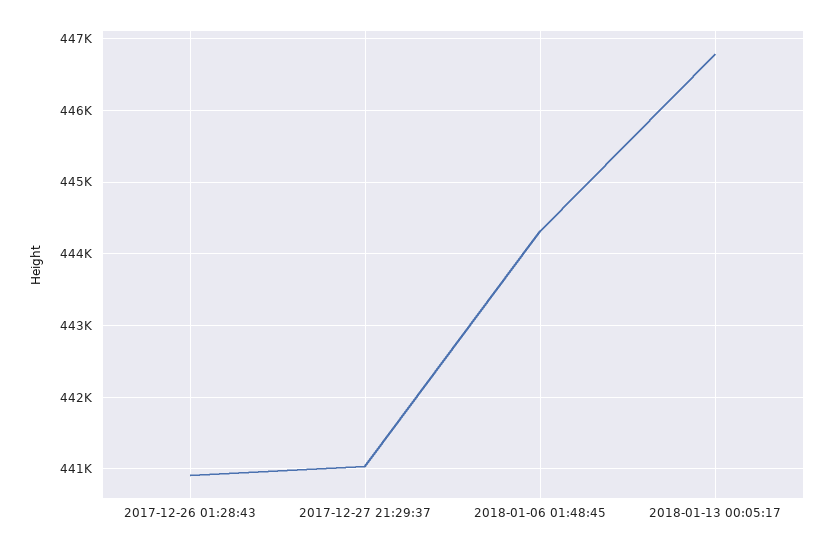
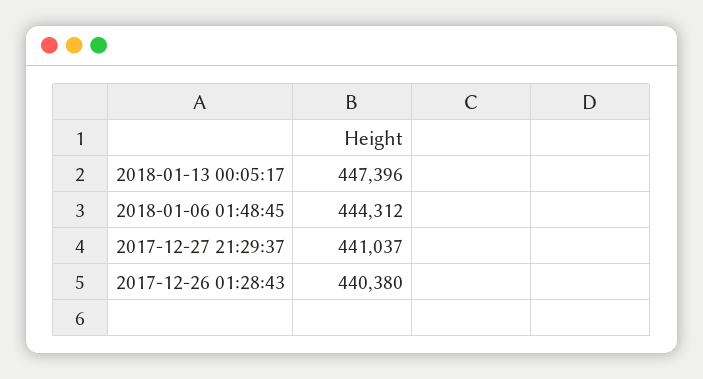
2017-12-26 01:28:43: 440900 -> 440380
2018-01-13 00:05:17: 446800 -> 447396

